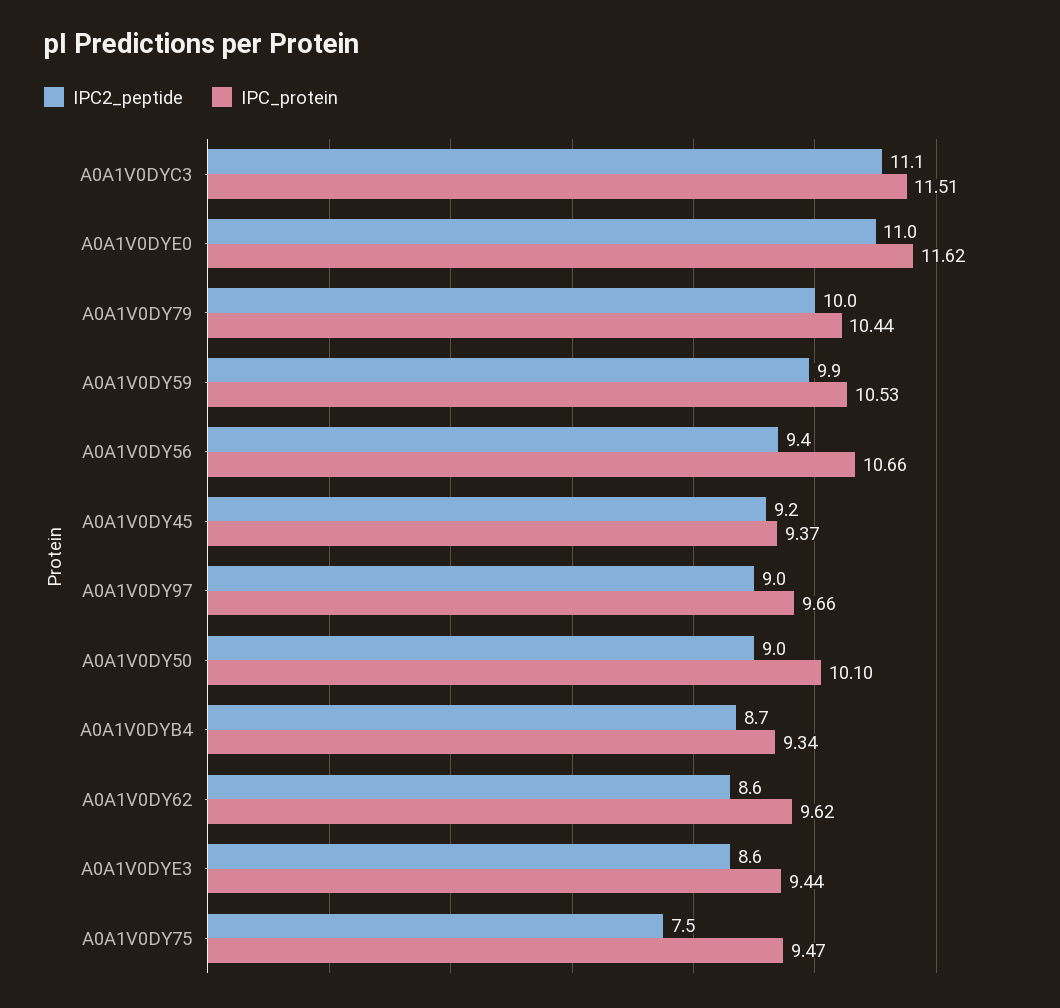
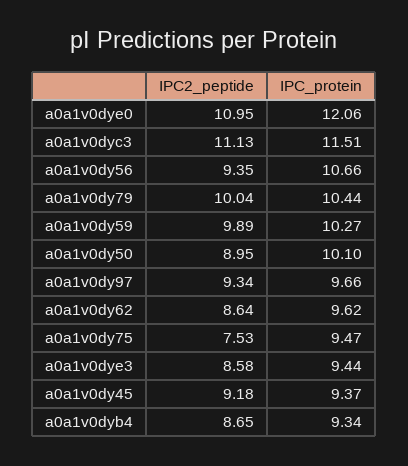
IPC_protein, A0A1V0DYE0: 11.62 -> 12.06
IPC_protein, A0A1V0DY59: 10.53 -> 10.27
IPC2_peptide, A0A1V0DY97: 9 -> 9.34

